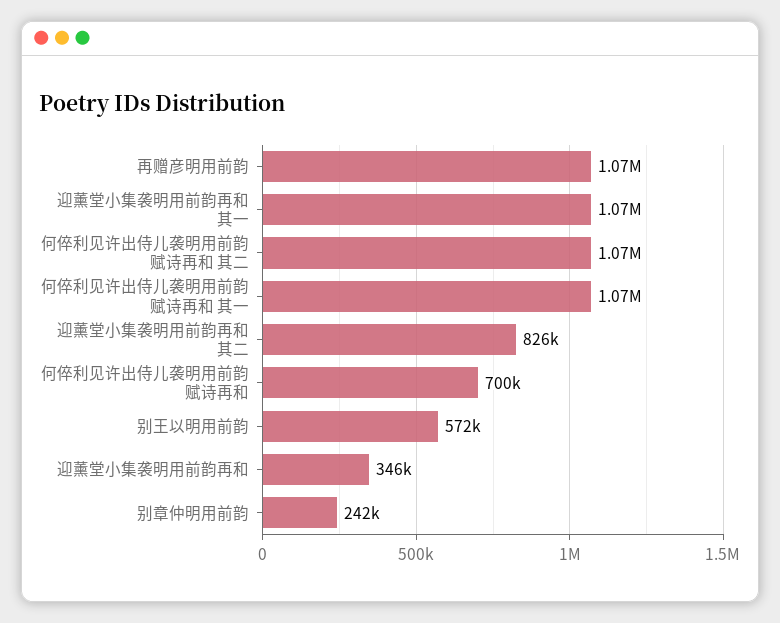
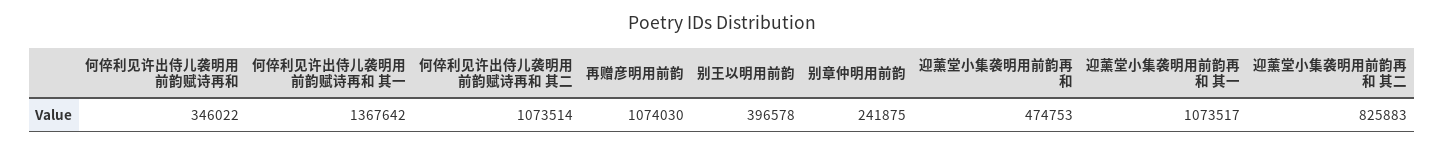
何倅利见许出侍儿袭明用前韵赋诗再和 其一: 1070000 -> 1367642
何倅利见许出侍儿袭明用前韵赋诗再和: 700000 -> 346022
别王以明用前韵: 572000 -> 396578
迎薰堂小集袭明用前韵再和: 346000 -> 474753

